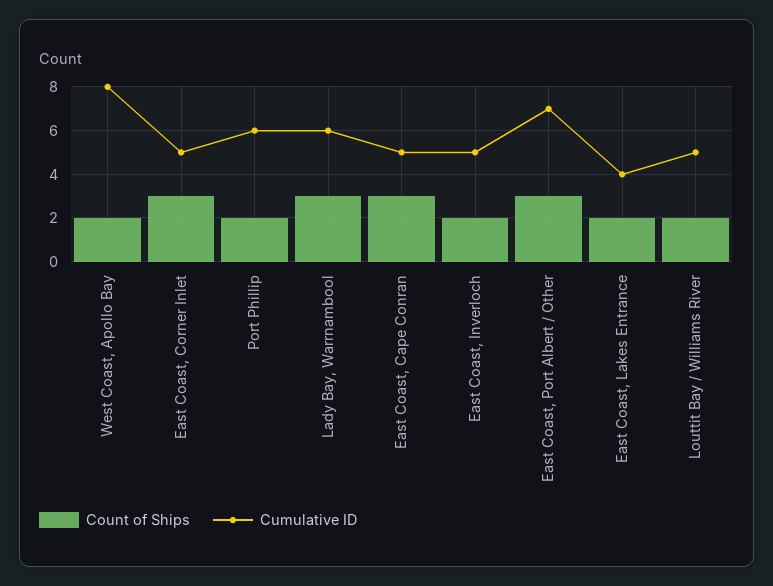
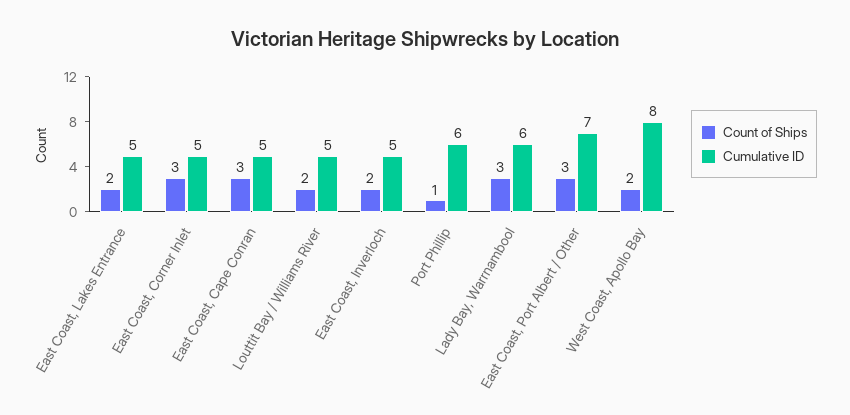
Count of Ships, Port Phillip: 2 -> 1
Cumulative ID, East Coast, Lakes Entrance: 4 -> 5

